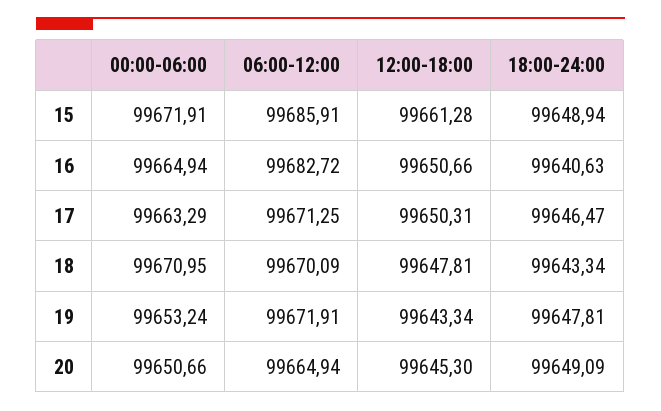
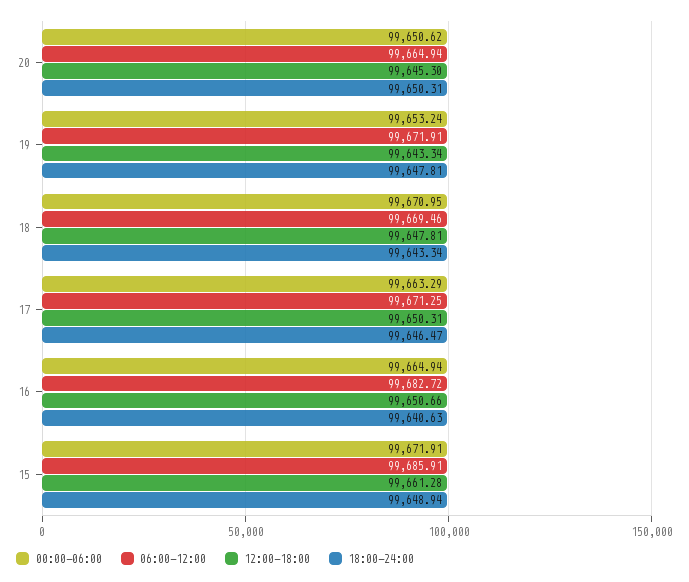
06:00-12:00, 18: 99670.09 -> 99669.46
00:00-06:00, 20: 99650.66 -> 99650.62
18:00-24:00, 20: 99649.09 -> 99650.31

